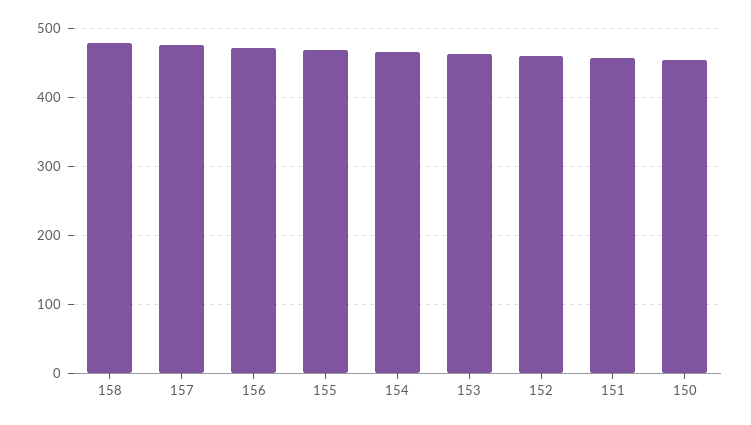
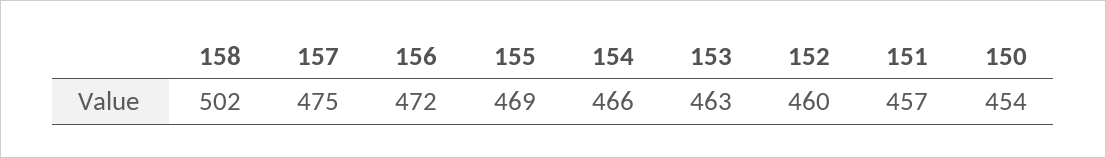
158: 480 -> 502

